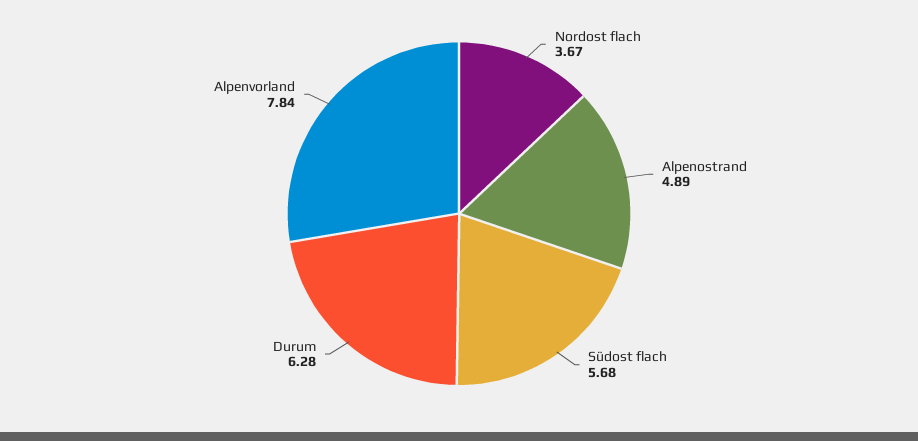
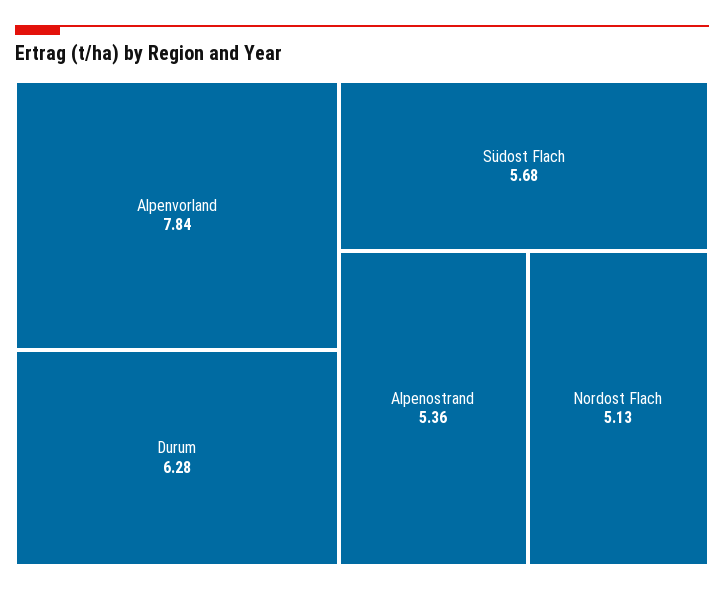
Nordost flach: 3.67 -> 5.13
Alpenostrand: 4.89 -> 5.36

